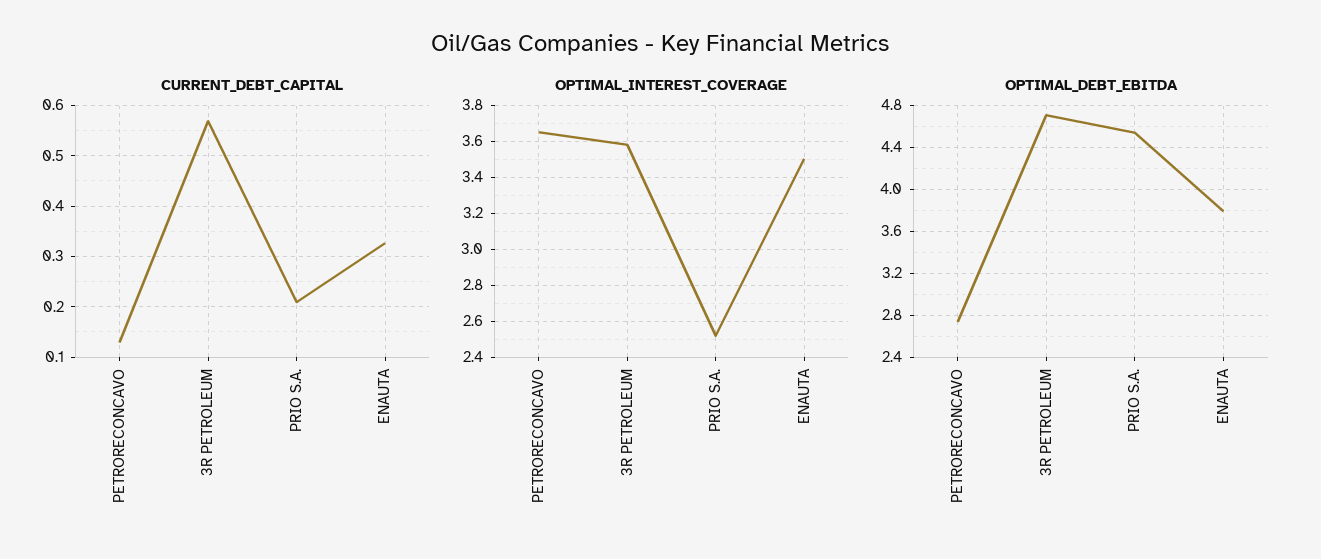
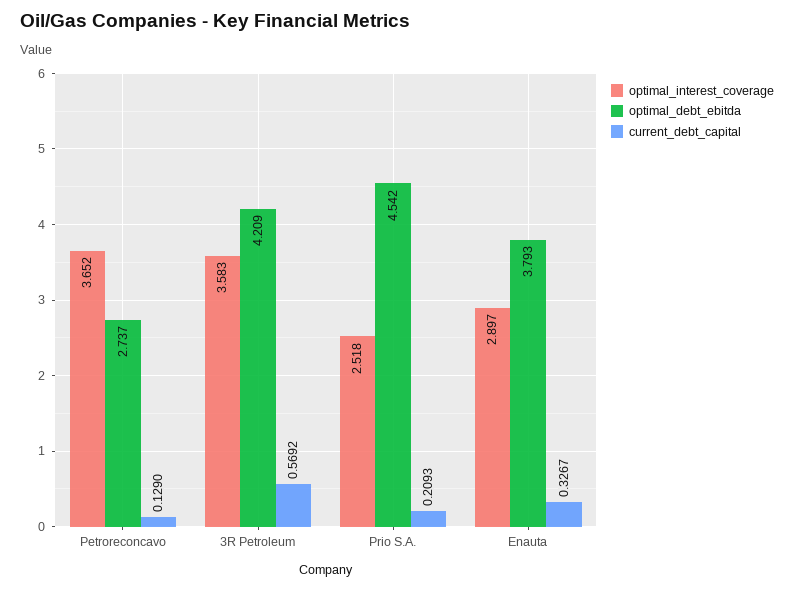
OPTIMAL_INTEREST_COVERAGE, ENAUTA: 3.5 -> 2.897
OPTIMAL_DEBT_EBITDA, 3R PETROLEUM: 4.7 -> 4.209

